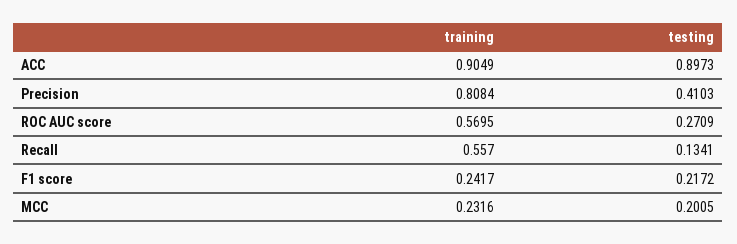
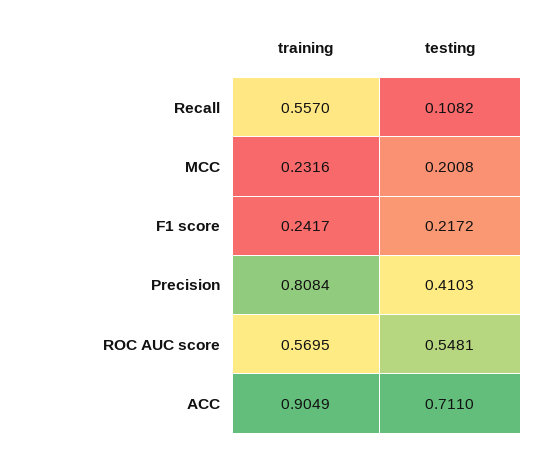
testing, ACC: 0.8973 -> 0.711
testing, ROC AUC score: 0.2709 -> 0.5481
testing, Recall: 0.1341 -> 0.1082
testing, MCC: 0.2005 -> 0.2008

